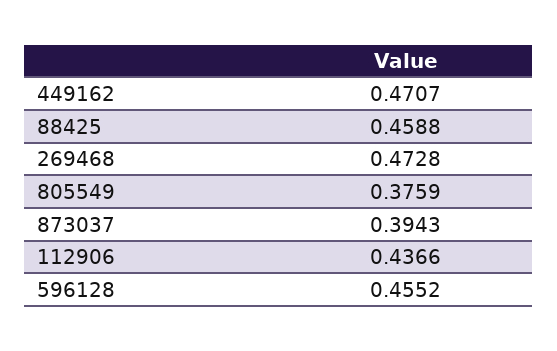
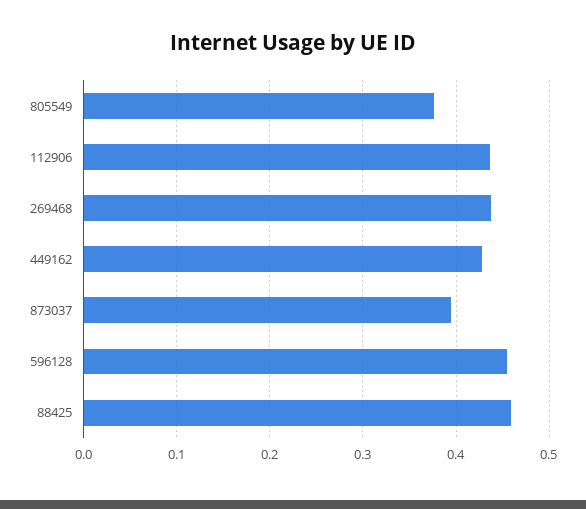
449162: 0.4707 -> 0.43
269468: 0.4728 -> 0.44

